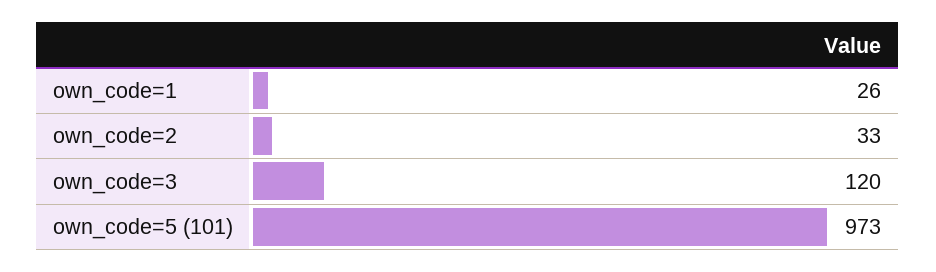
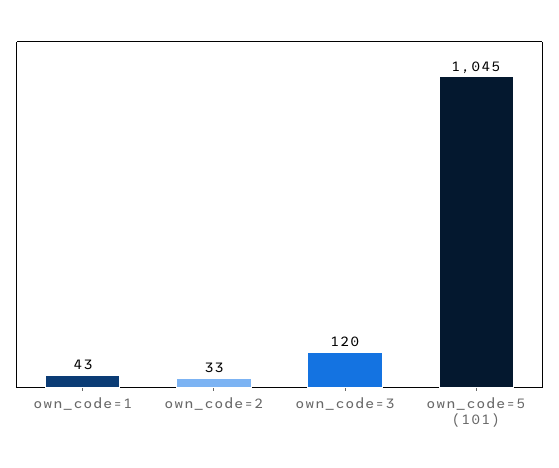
own_code=1: 26 -> 43
own_code=5 (101): 973 -> 1045

